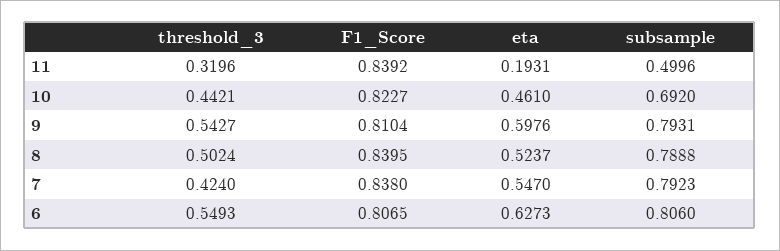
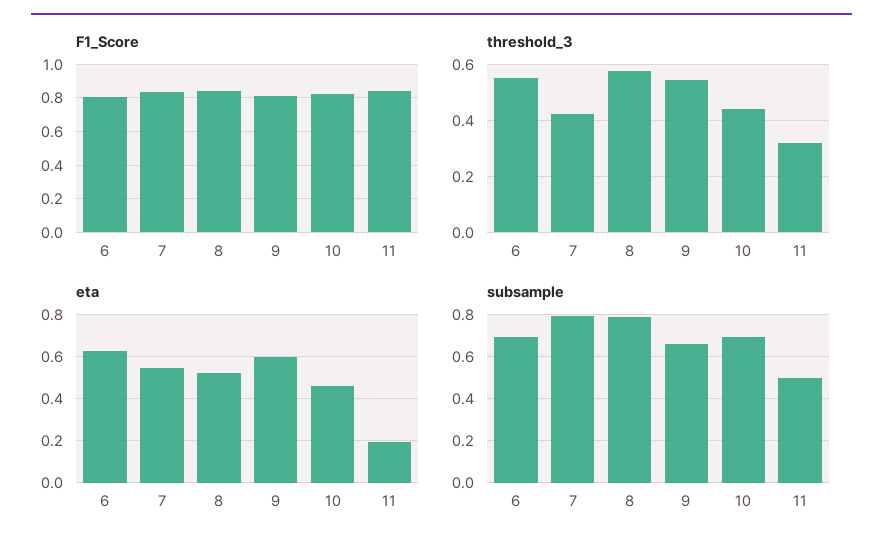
subsample, 9: 0.7931 -> 0.65
threshold_3, 8: 0.5024 -> 0.575
subsample, 6: 0.806 -> 0.7

